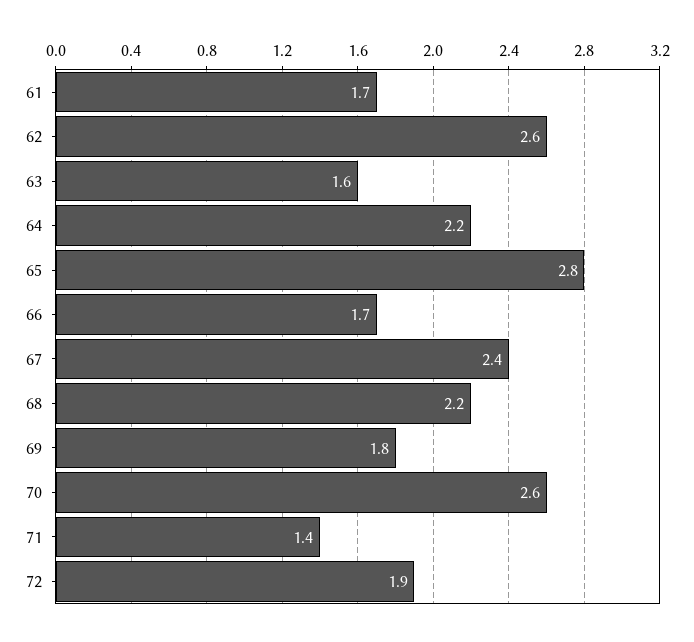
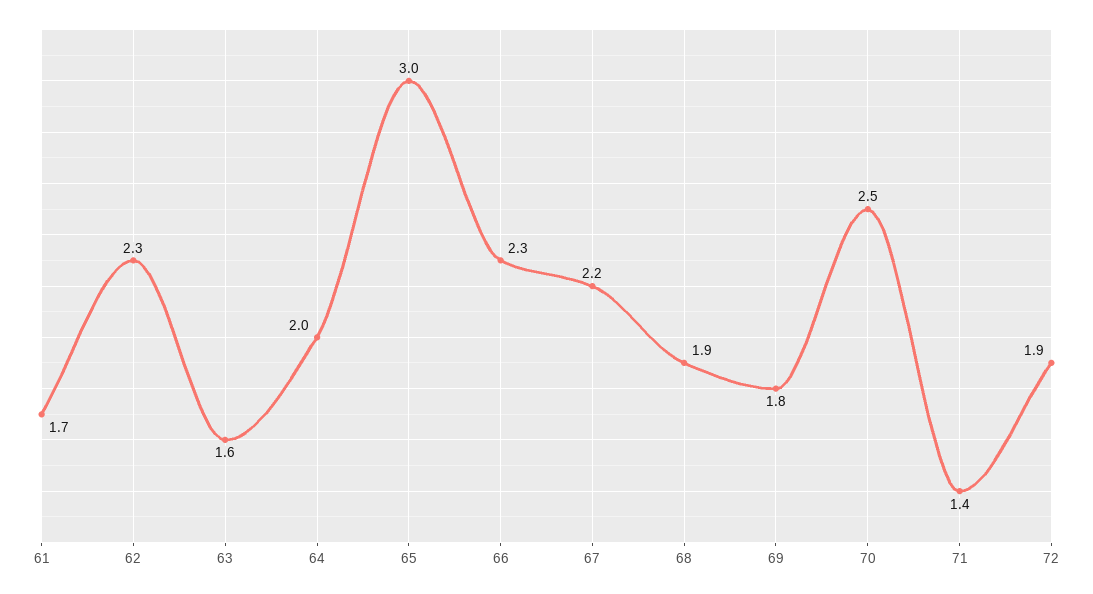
62: 2.6 -> 2.3
64: 2.2 -> 2
65: 2.8 -> 3
66: 1.7 -> 2.3
67: 2.4 -> 2.2
68: 2.2 -> 1.9
70: 2.6 -> 2.5

